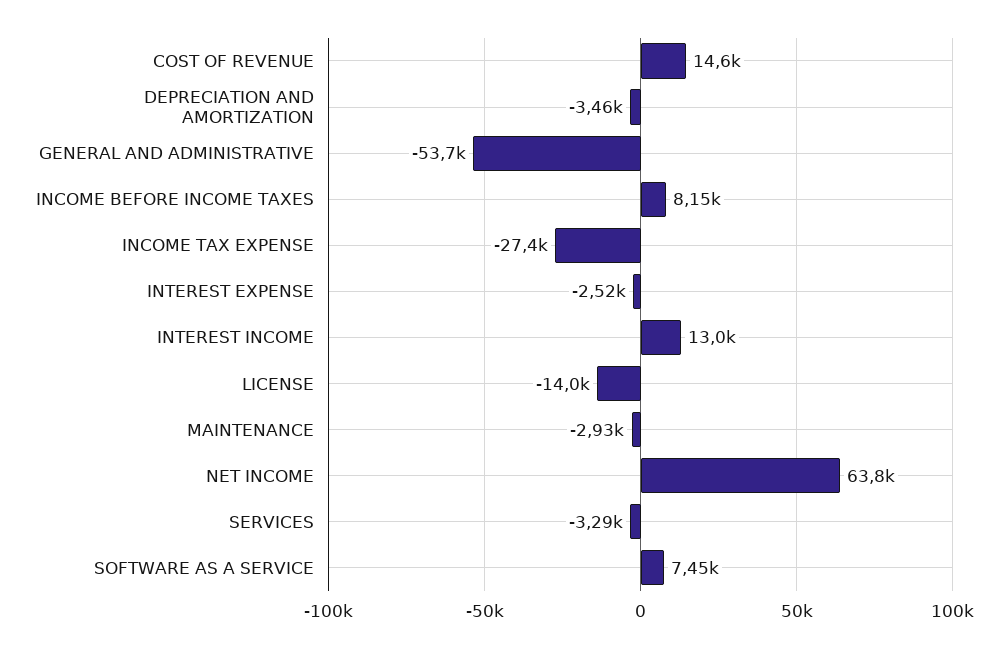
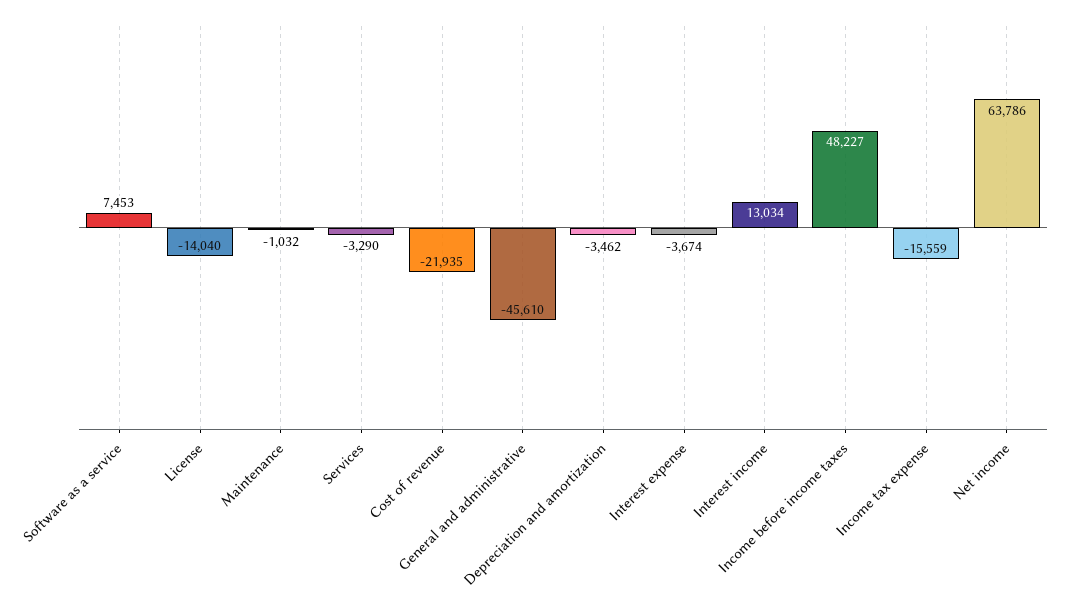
COST OF REVENUE: 14600 -> -21935
GENERAL AND ADMINISTRATIVE: -53700 -> -45610
INCOME BEFORE INCOME TAXES: 8150 -> 48227
INCOME TAX EXPENSE: -27400 -> -15559
INTEREST EXPENSE: -2520 -> -3674
MAINTENANCE: -2930 -> -1032

